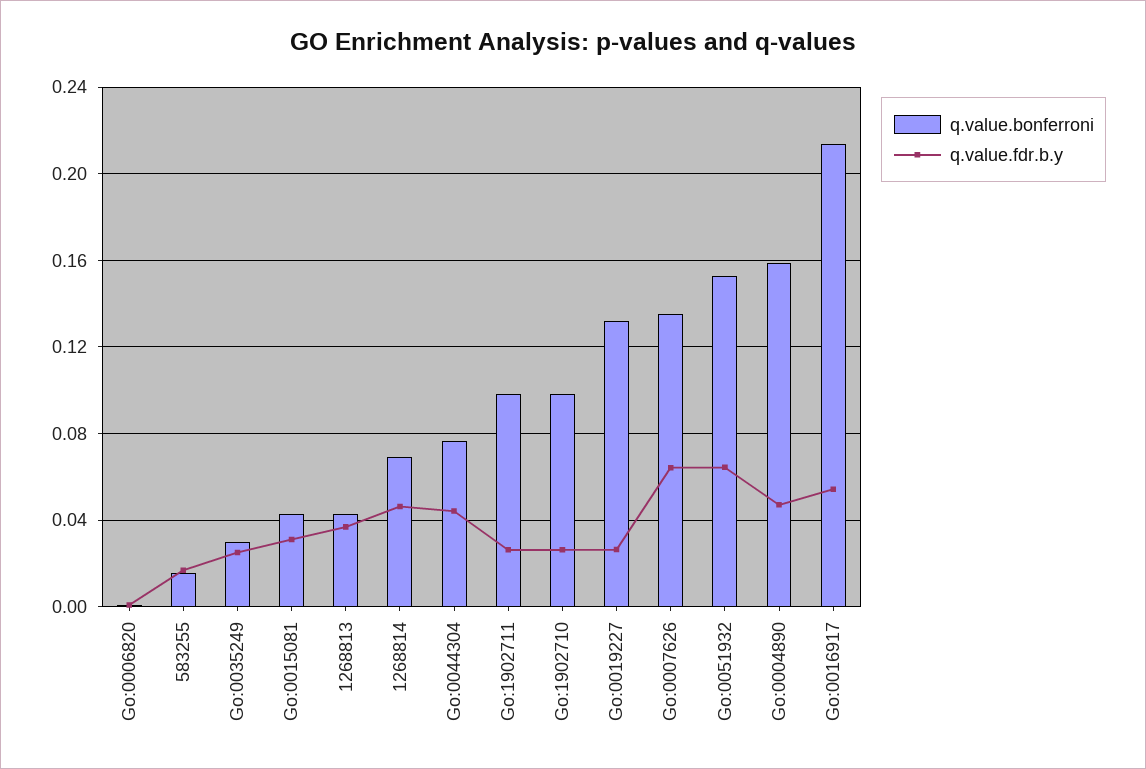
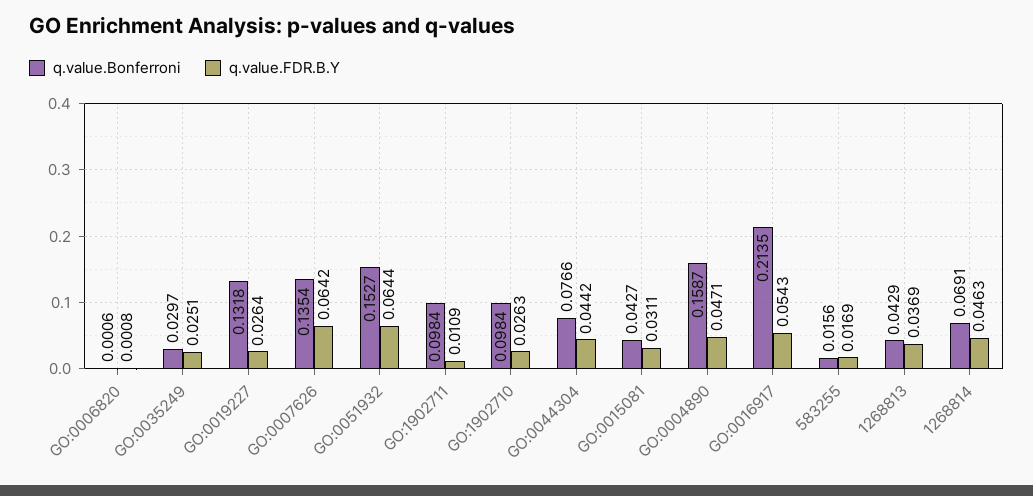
q.value.fdr.b.y, Go:1902711: 0.025 -> 0.0109

